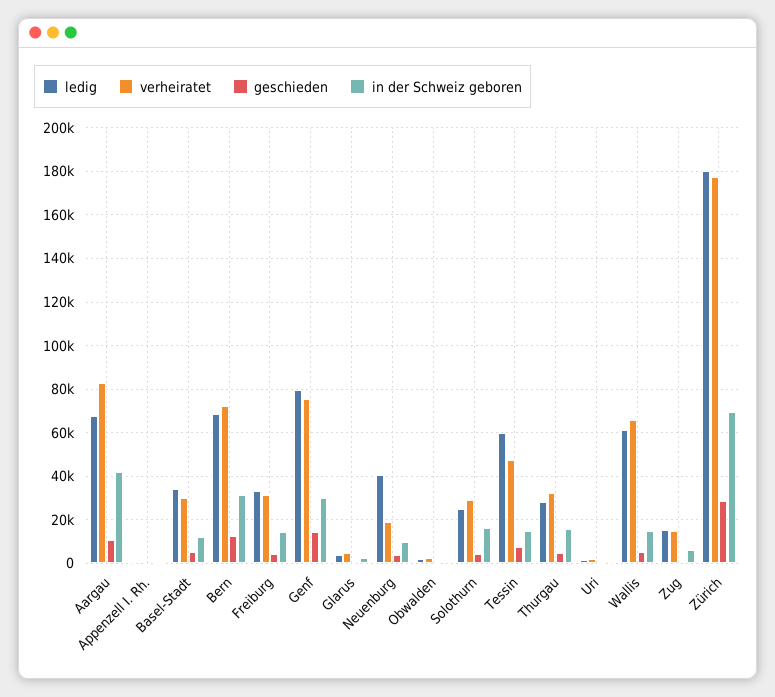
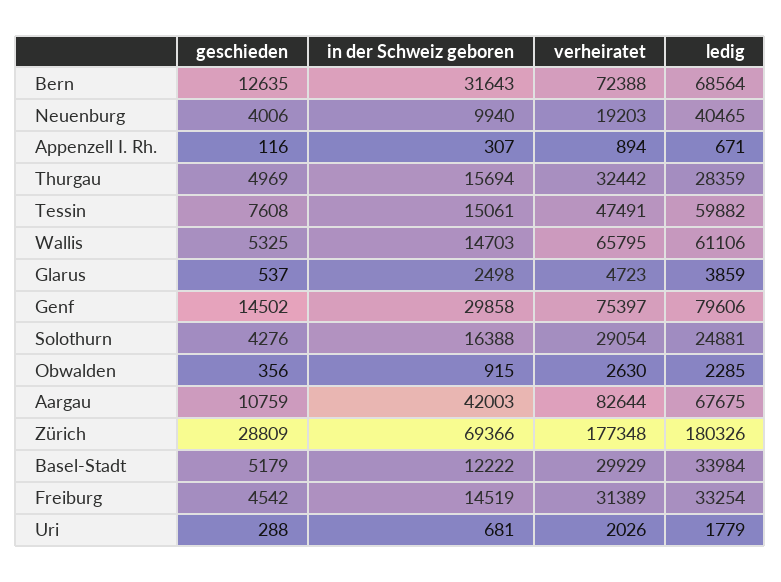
ledig, Zug: 15000 -> none
verheiratet, Zug: 15000 -> none
geschieden, Zug: 0 -> none
in der Schweiz geboren, Zug: 5000 -> none

